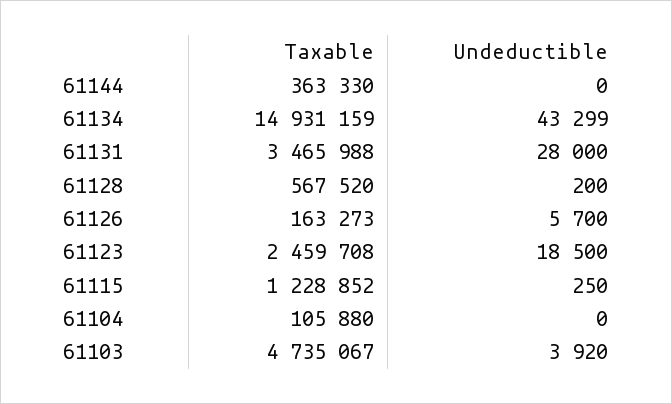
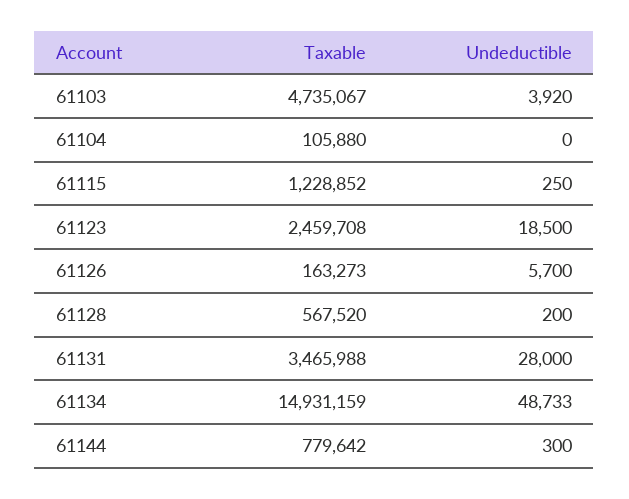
Taxable, 61144: 363330 -> 779642
Undeductible, 61144: 0 -> 300
Undeductible, 61134: 43299 -> 48733

